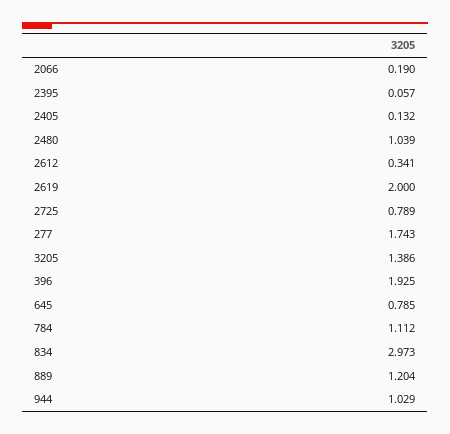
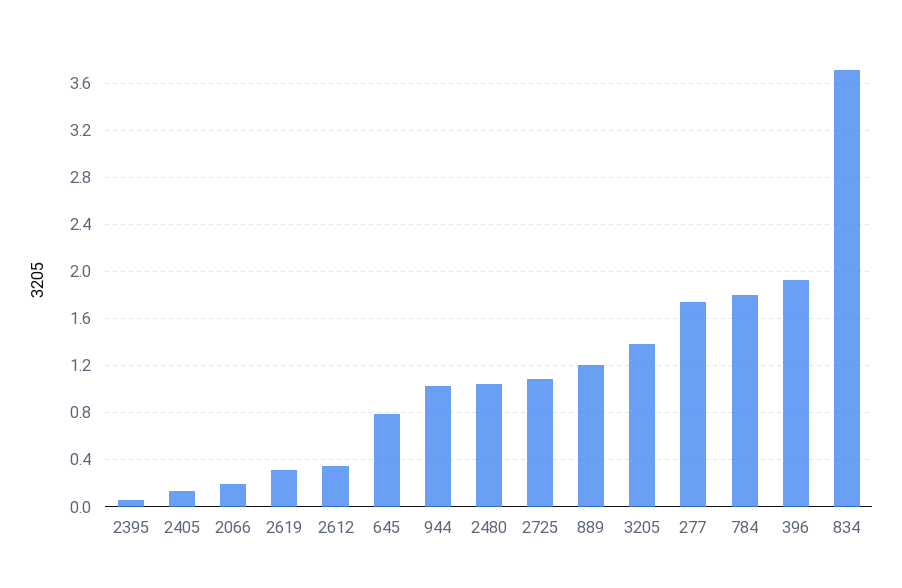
2619: 2 -> 0.3
2725: 0.789 -> 1.1
784: 1.112 -> 1.8
834: 2.973 -> 3.7

